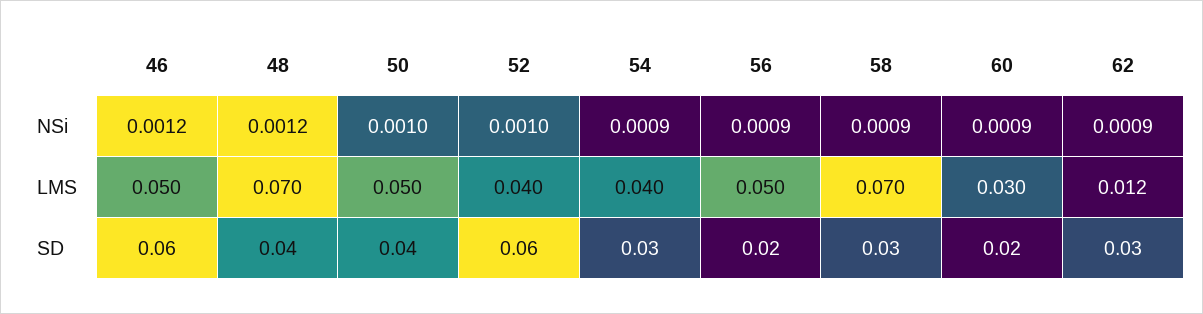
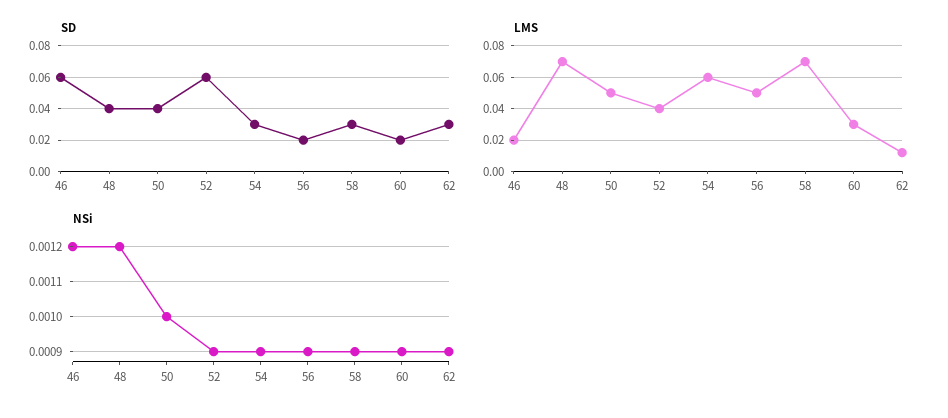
NSi, 52: 0.001 -> 0.0009
LMS, 46: 0.05 -> 0.02
LMS, 54: 0.04 -> 0.06

